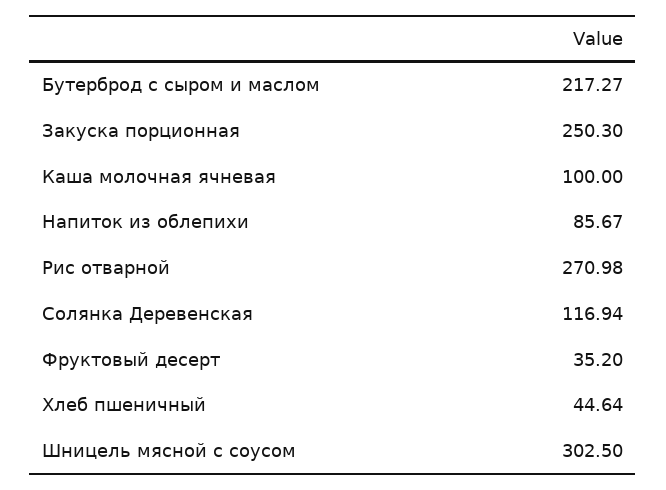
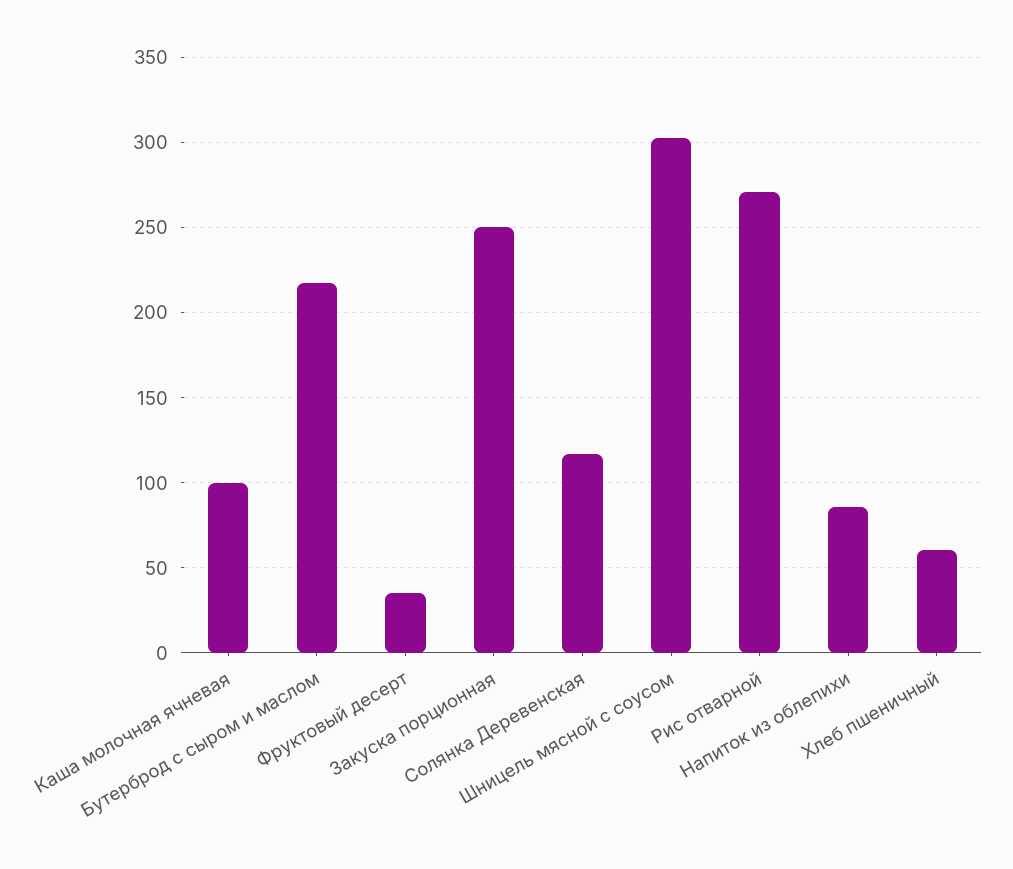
Хлеб пшеничный: 44.64 -> 60

